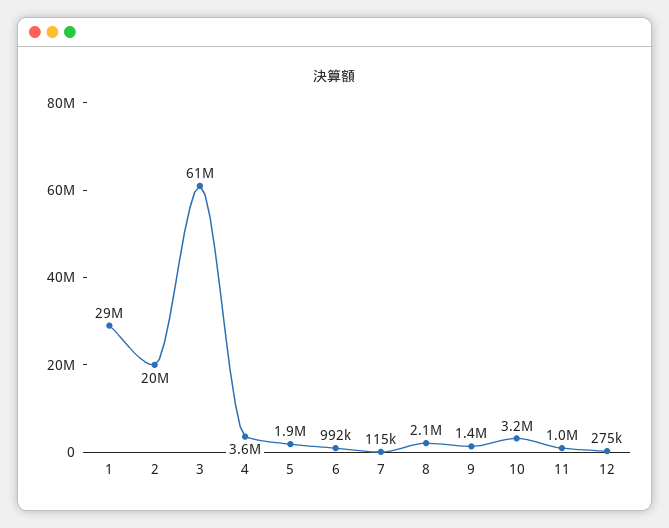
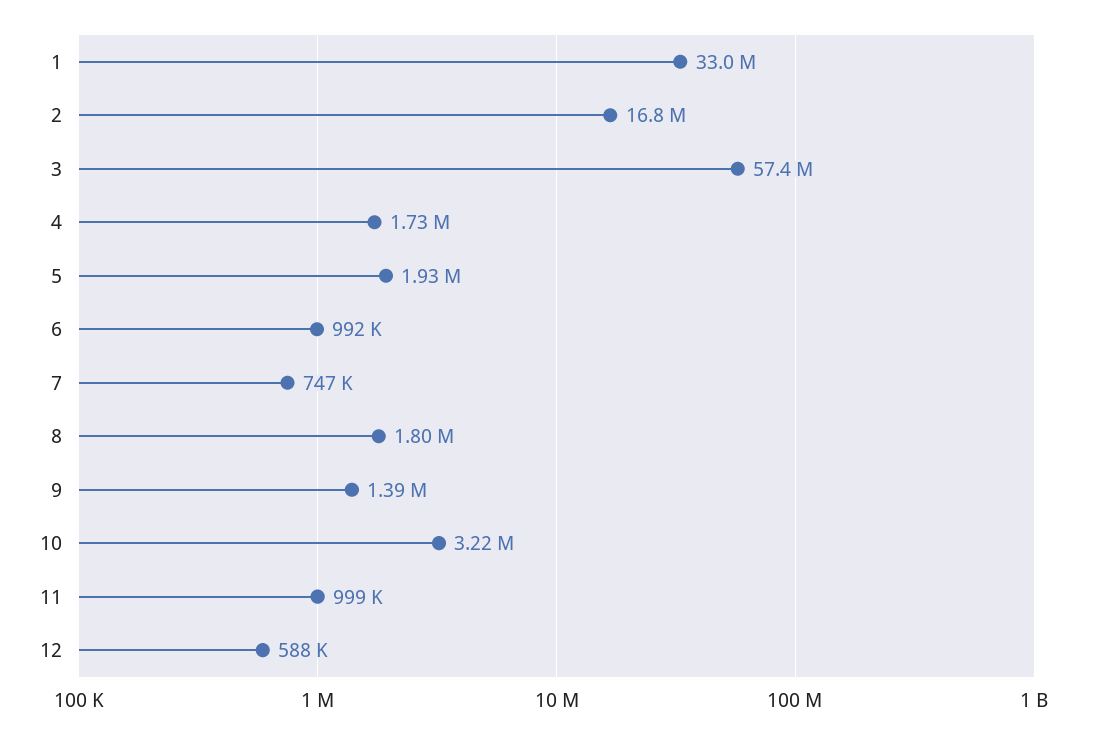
1: 29000000 -> 33000000
2: 20000000 -> 16800000
3: 61000000 -> 57400000
4: 3600000 -> 1730000
7: 115000 -> 747000
8: 2100000 -> 1800000
12: 275000 -> 588000

